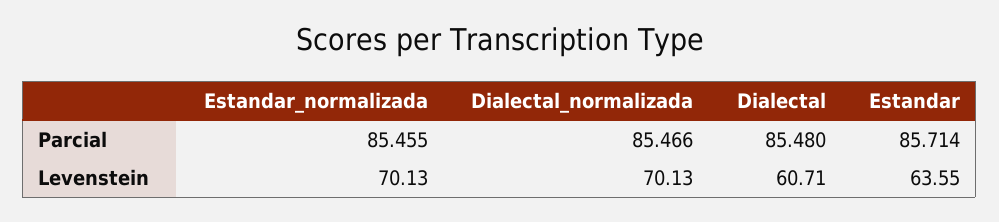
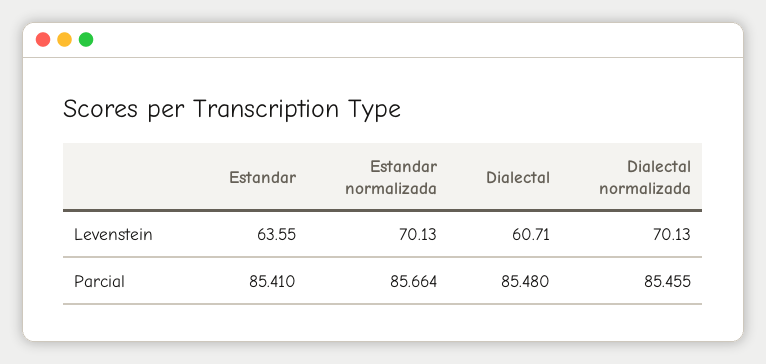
Estandar_normalizada, Parcial: 85.455 -> 85.664
Dialectal_normalizada, Parcial: 85.466 -> 85.455
Estandar, Parcial: 85.714 -> 85.41

